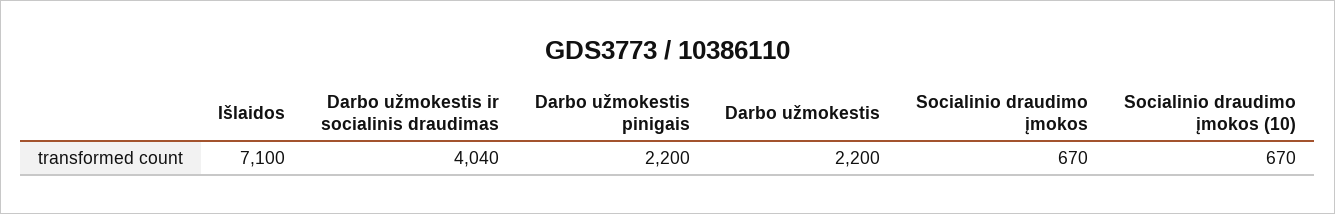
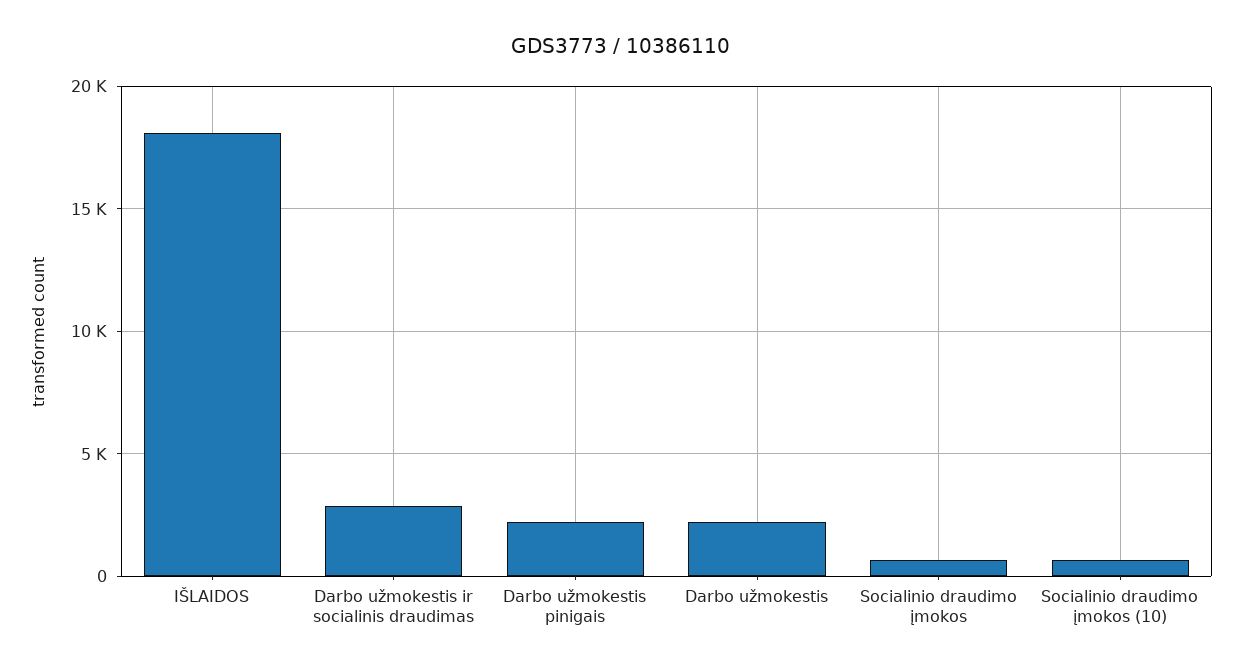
Išlaidos: 7100 -> 18000
Darbo užmokestis ir socialinis draudimas: 4040 -> 3000

